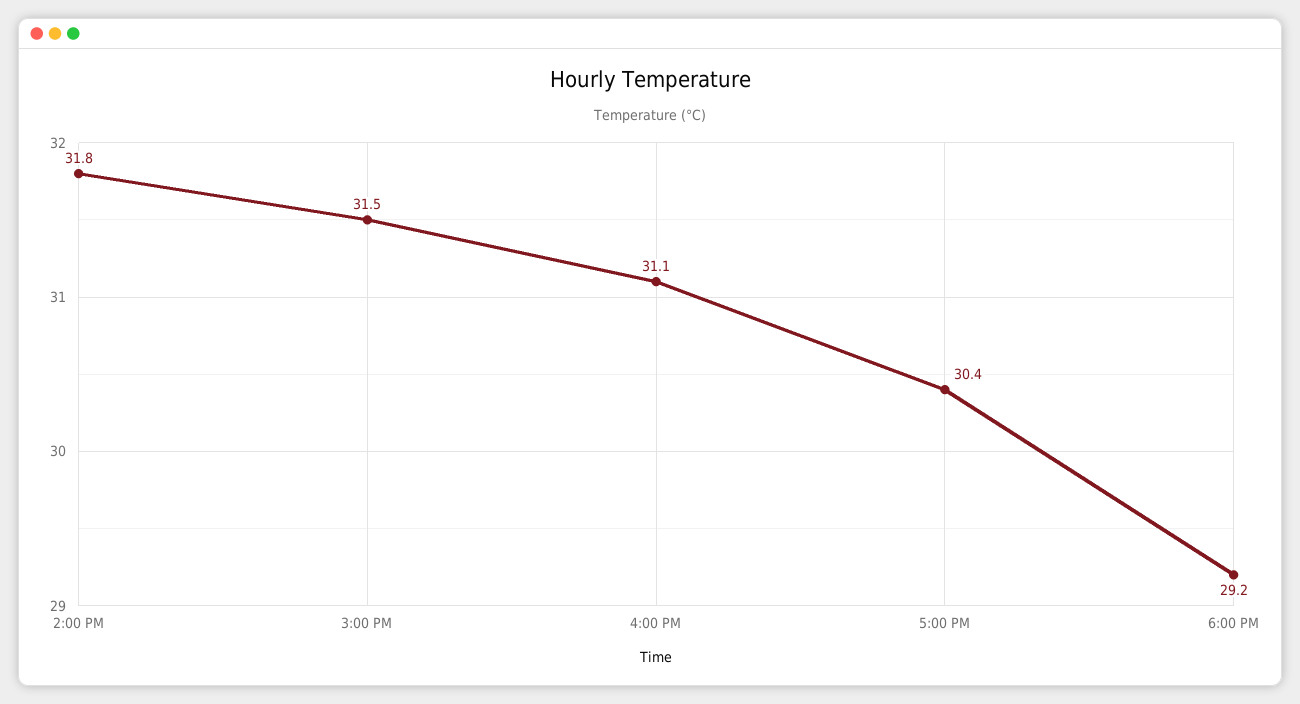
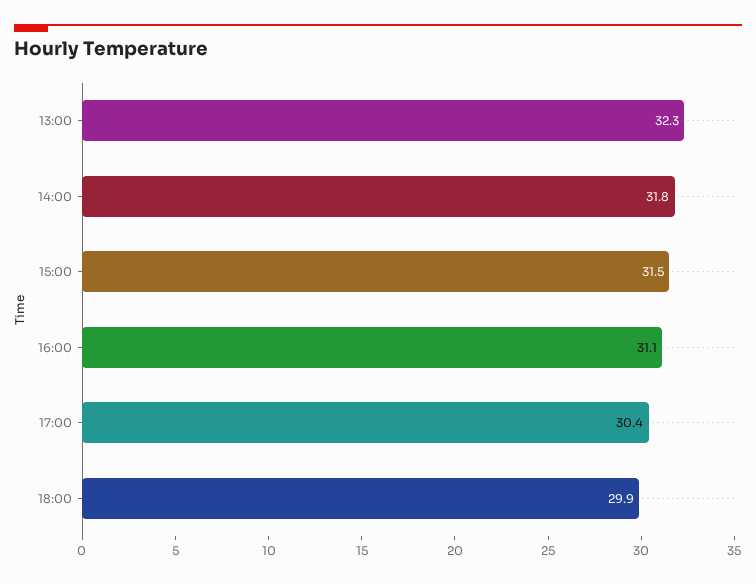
6:00 PM: 29.2 -> 29.9
13:00: none -> 32.3

